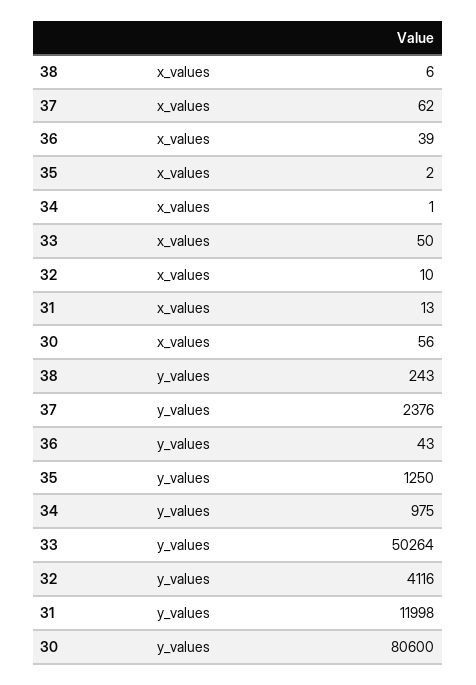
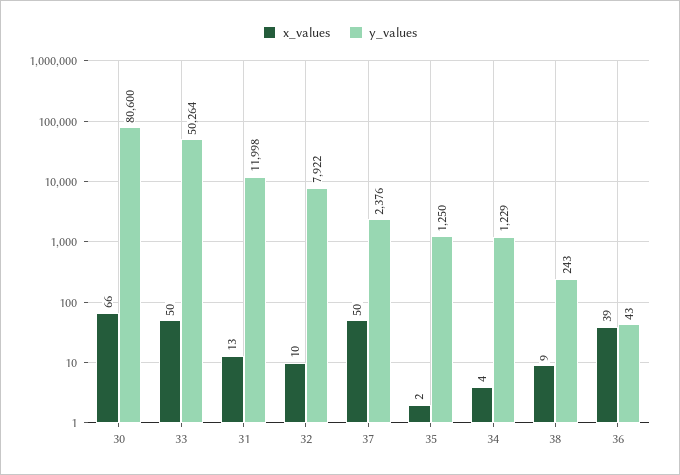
x_values, 38: 6 -> 9
x_values, 37: 62 -> 50
x_values, 34: 1 -> 4
x_values, 30: 56 -> 66
y_values, 34: 975 -> 1229
y_values, 32: 4116 -> 7922

